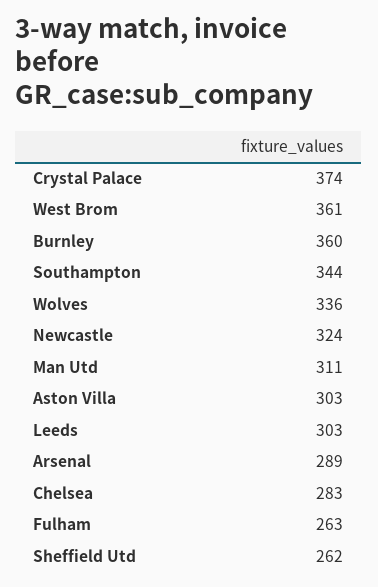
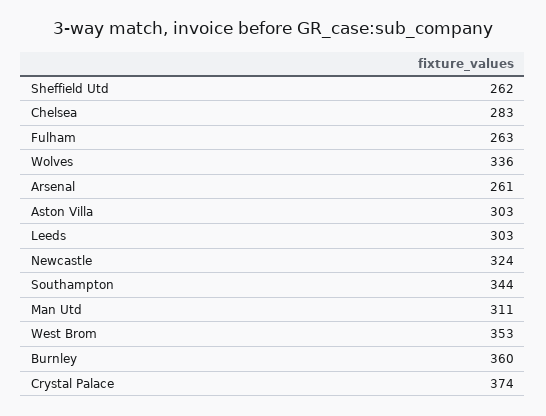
West Brom: 361 -> 353
Arsenal: 289 -> 261

